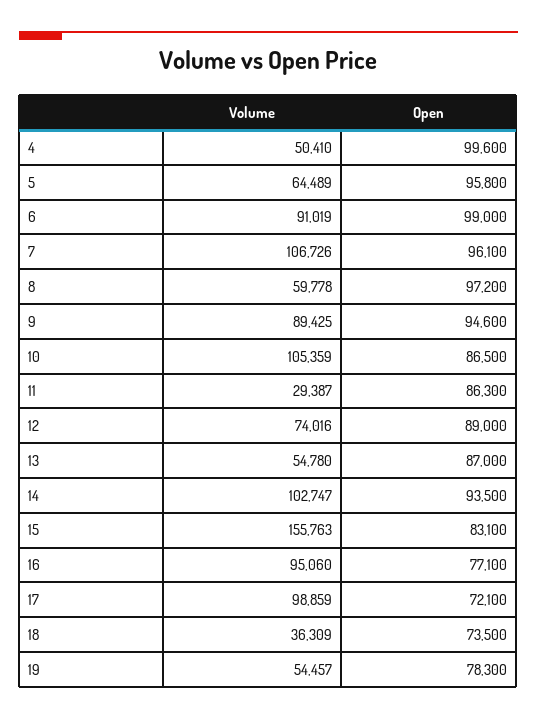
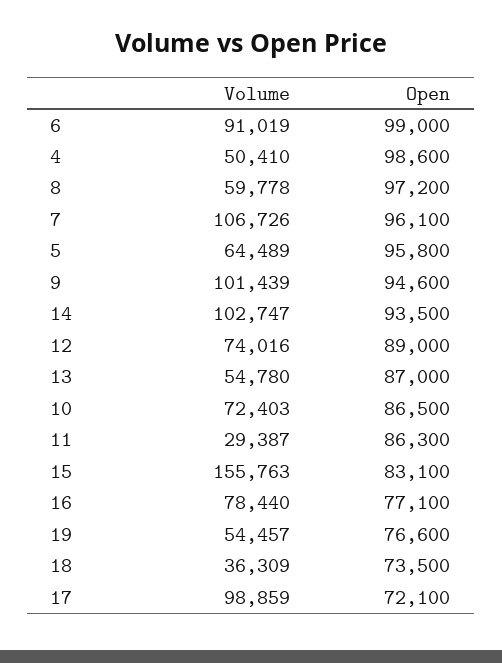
Open, 4: 99600 -> 98600
Volume, 9: 89425 -> 101439
Volume, 10: 105359 -> 72403
Volume, 16: 95060 -> 78440
Open, 19: 78300 -> 76600

